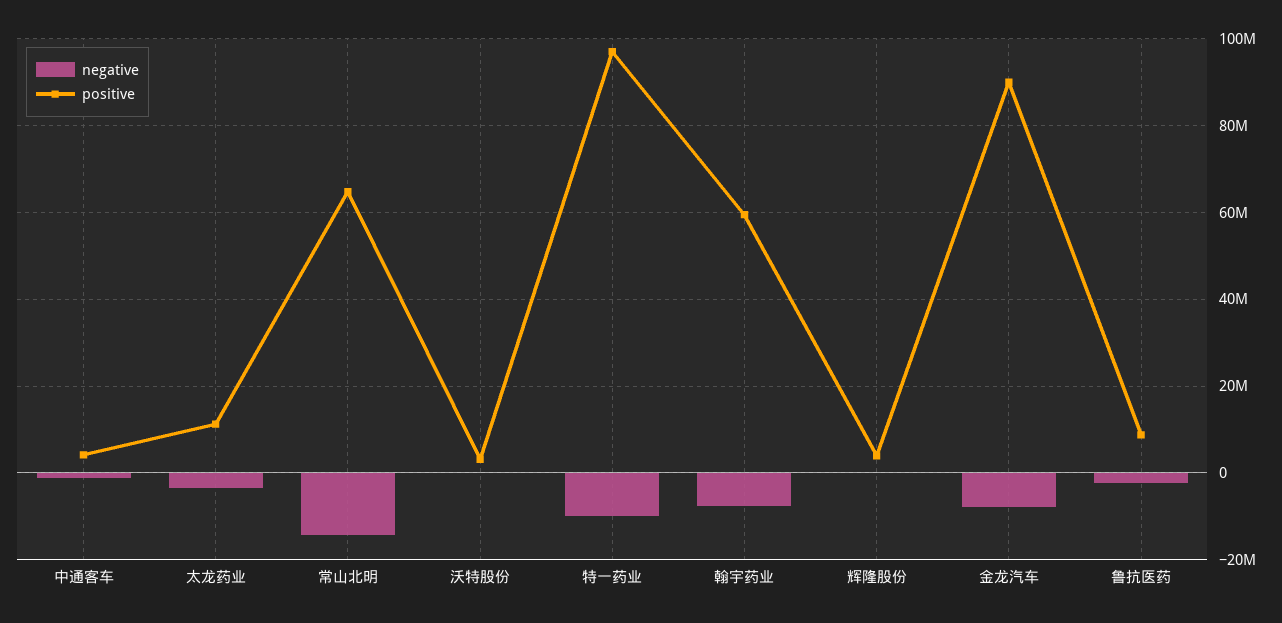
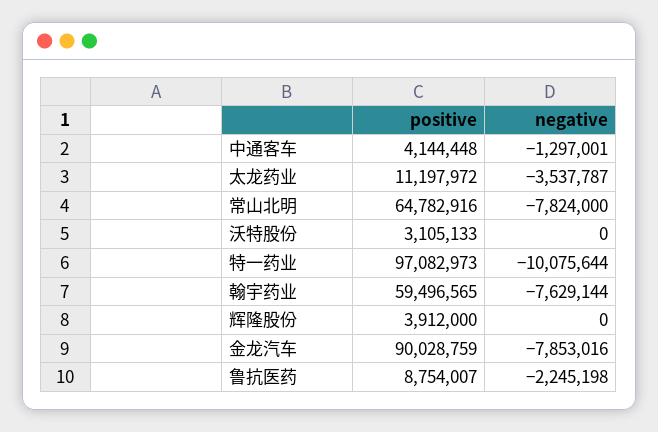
negative, 常山北明: -14000000 -> -7824000

